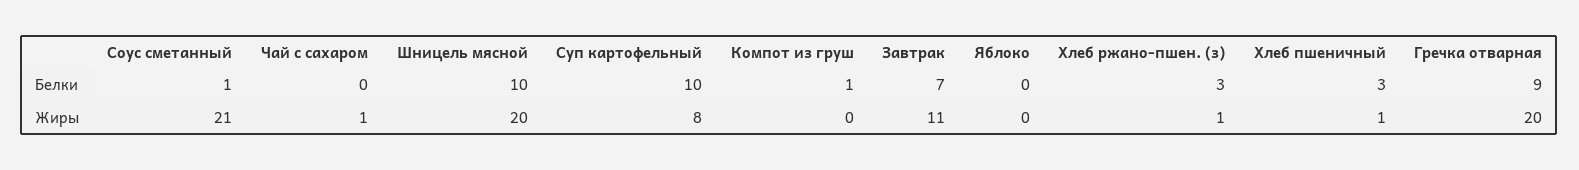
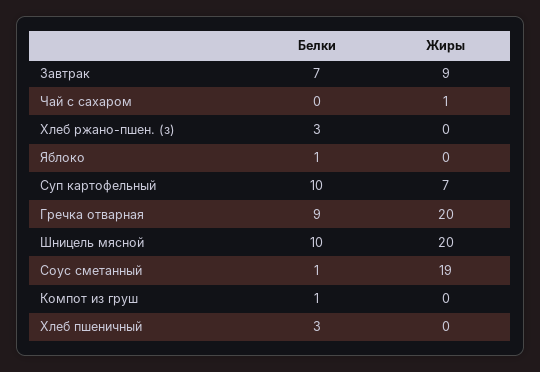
Яблоко, Белки: 0 -> 1
Соус сметанный, Жиры: 21 -> 19
Суп картофельный, Жиры: 8 -> 7
Завтрак, Жиры: 11 -> 9
Хлеб ржано-пшен. (з), Жиры: 1 -> 0
Хлеб пшеничный, Жиры: 1 -> 0

